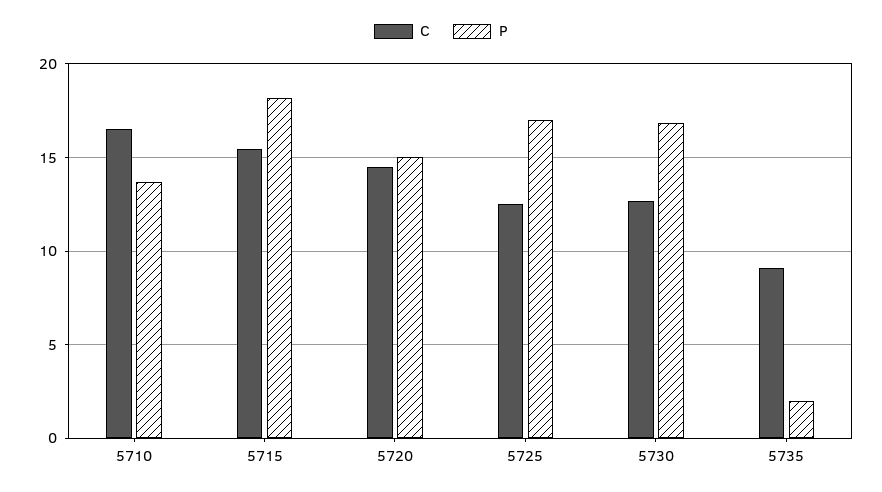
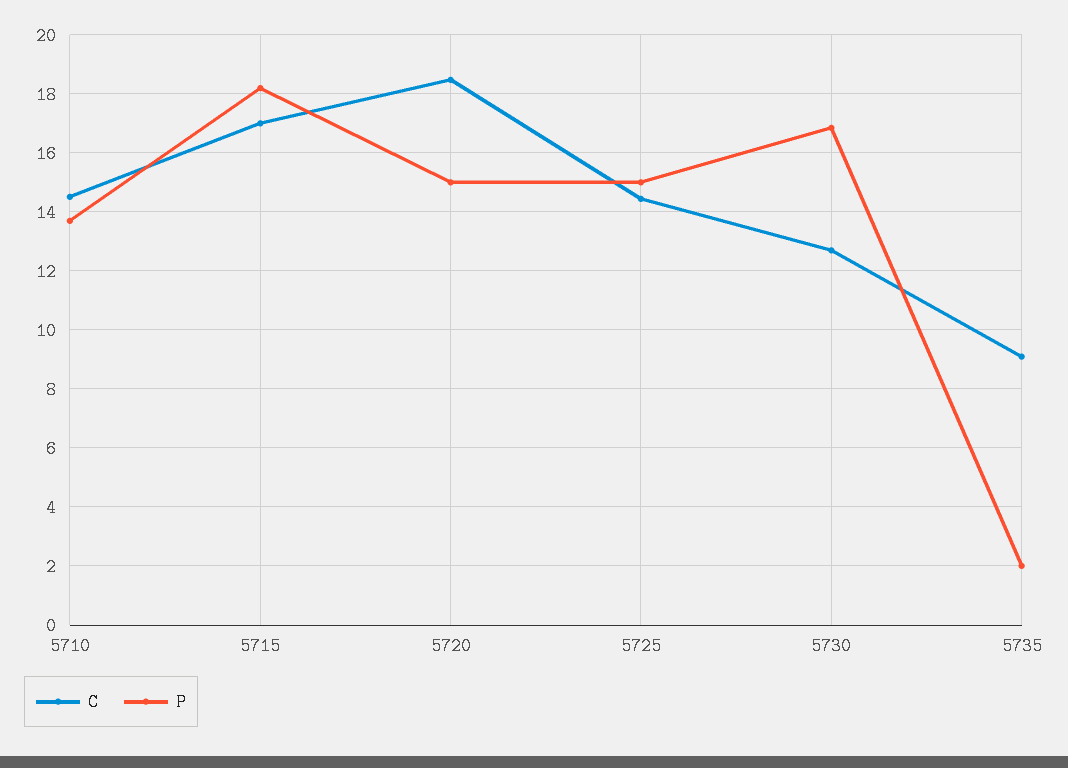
C, 5710: 16.5 -> 14.5
C, 5715: 15.5 -> 17
C, 5720: 14.5 -> 18.5
C, 5725: 12.5 -> 14.5
P, 5725: 17 -> 15

